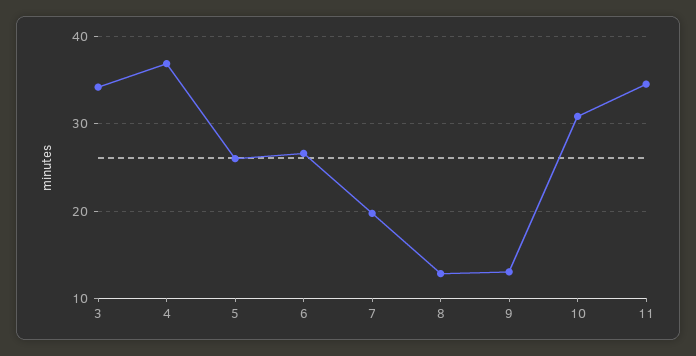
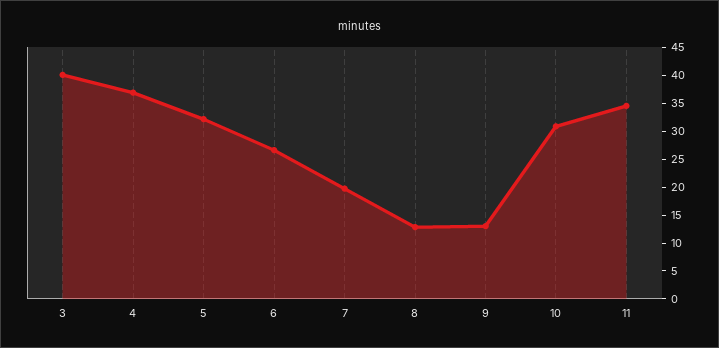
3: 34 -> 40
5: 26 -> 32.5

